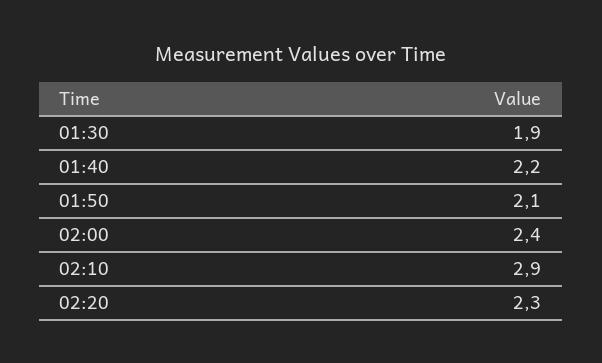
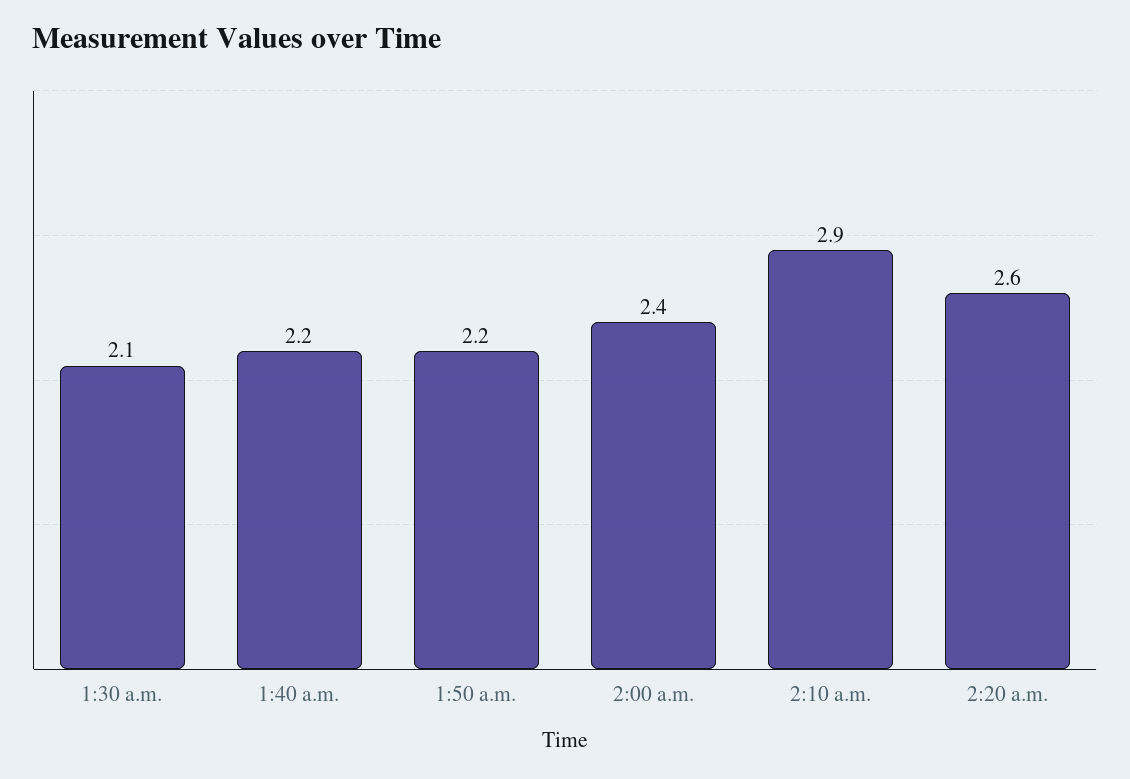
01:30: 1.9 -> 2.1
01:50: 2.1 -> 2.2
02:20: 2.3 -> 2.6

